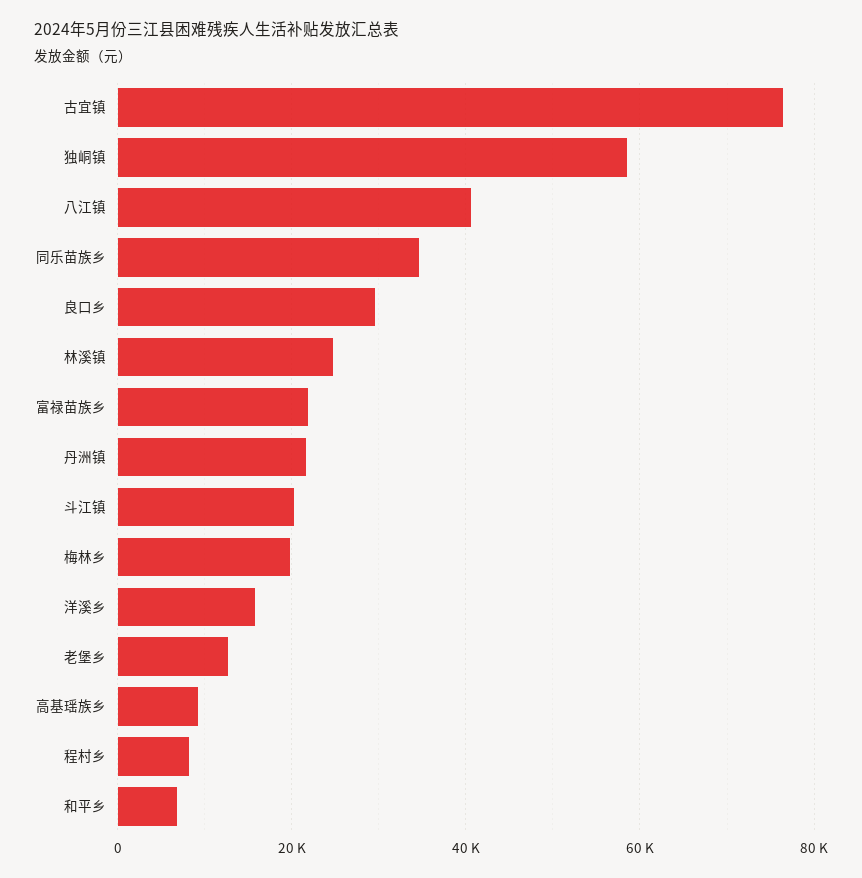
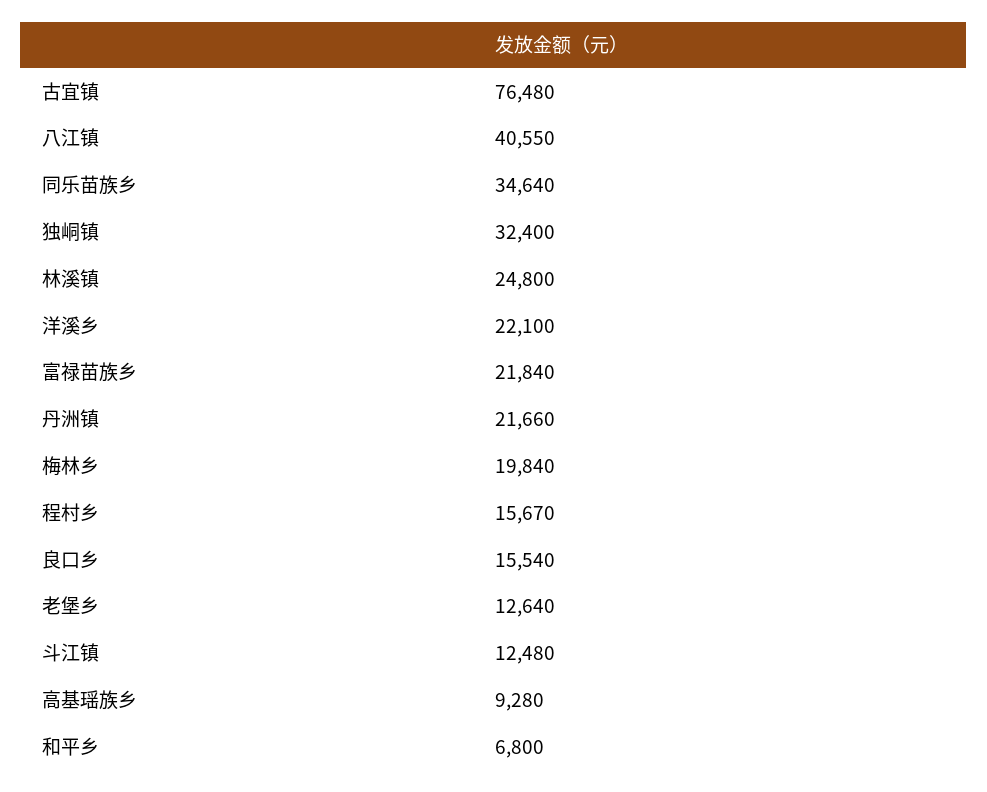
独峒镇: 58000 -> 32400
良口乡: 30000 -> 15540
斗江镇: 20000 -> 12480
洋溪乡: 16000 -> 22100
程村乡: 8000 -> 15670

